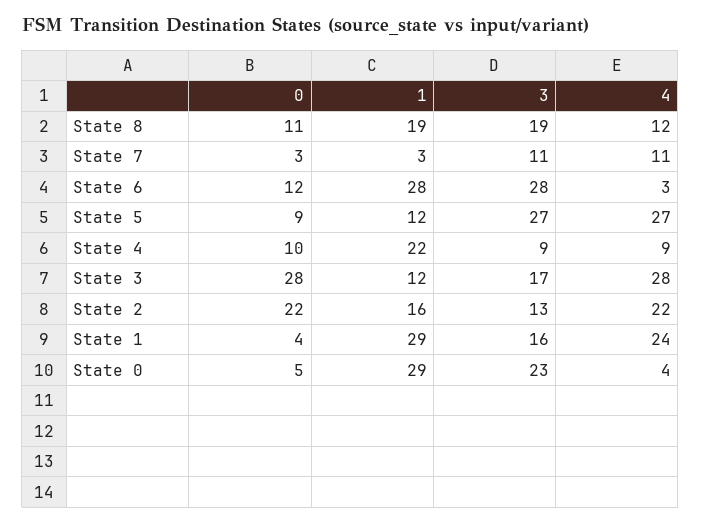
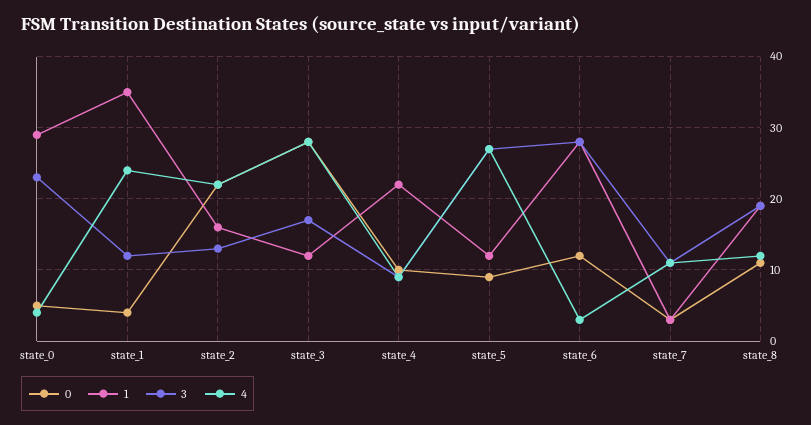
1, State 1: 29 -> 35
3, State 1: 16 -> 12

